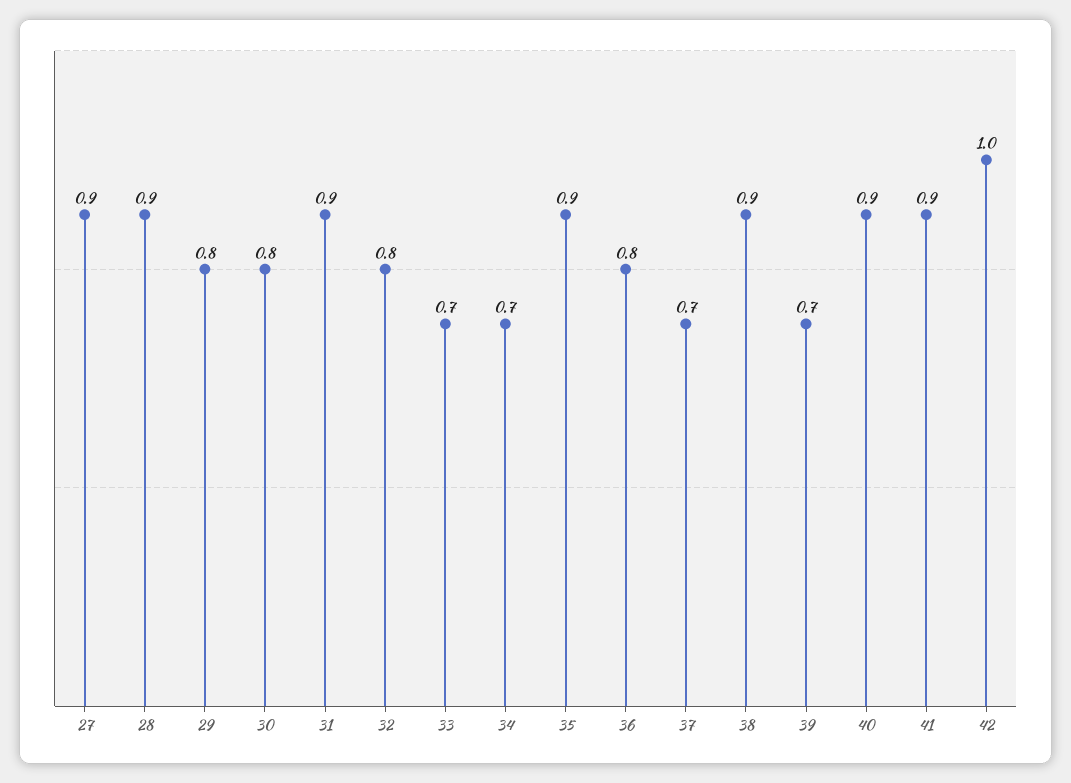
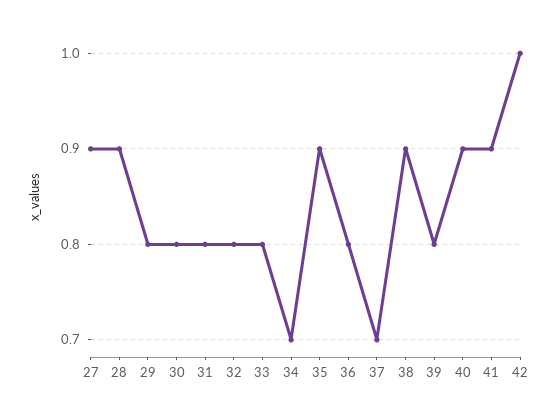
31: 0.9 -> 0.8
33: 0.7 -> 0.8
39: 0.7 -> 0.8

